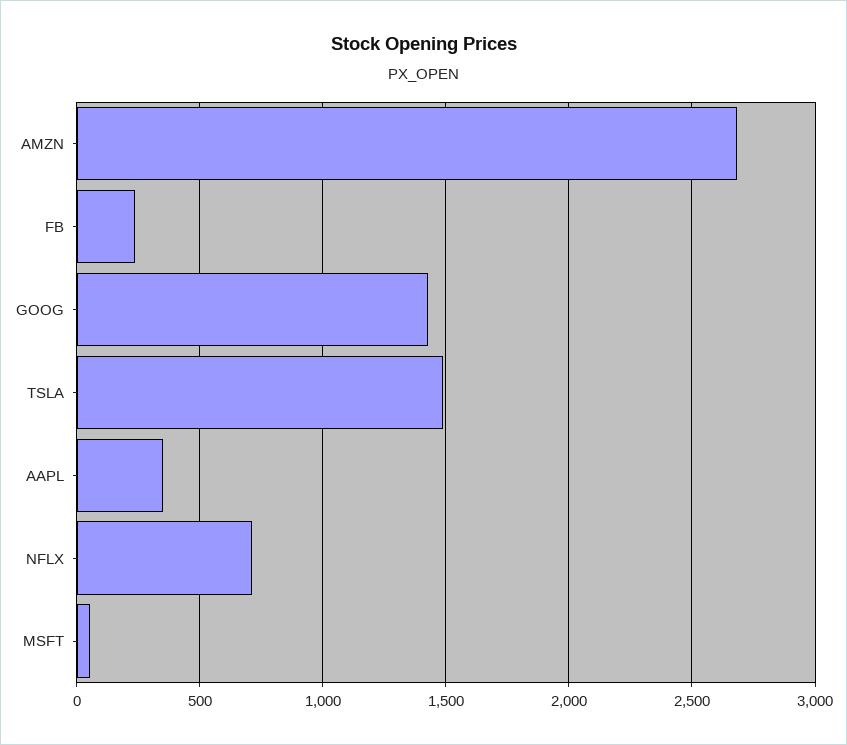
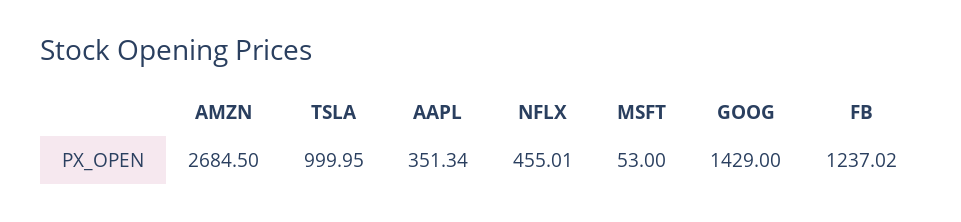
FB: 250 -> 1237.02
TSLA: 1500 -> 999.95
NFLX: 700 -> 455.01

